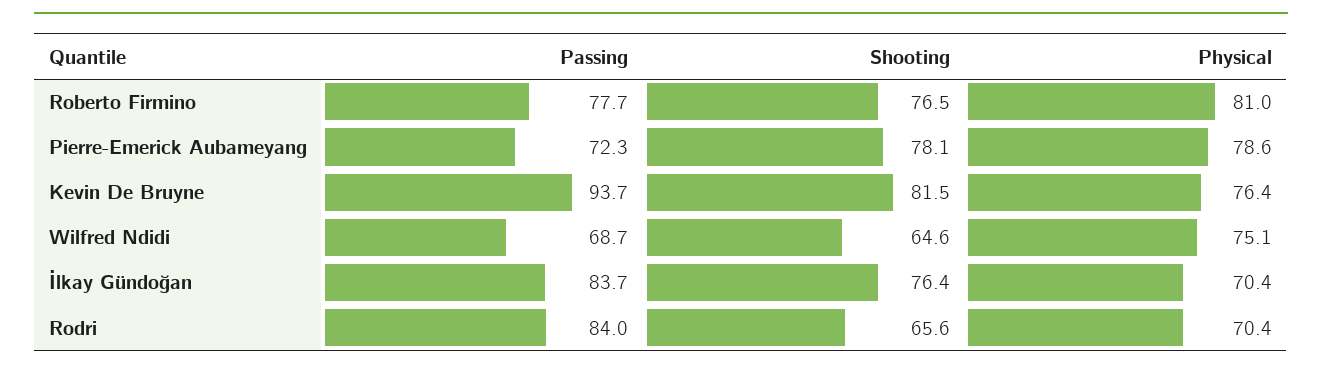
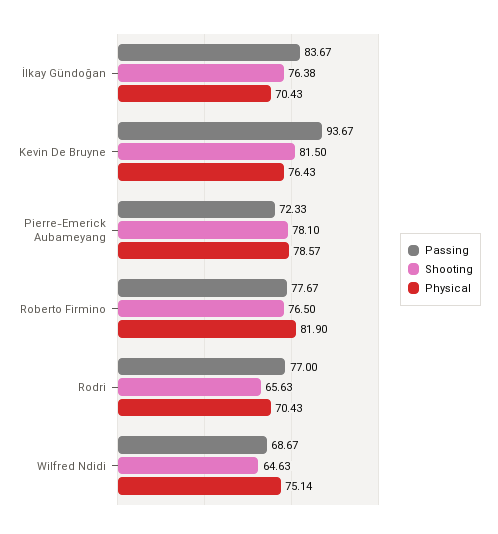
Physical, Roberto Firmino: 81 -> 81.9
Passing, Rodri: 84 -> 77

